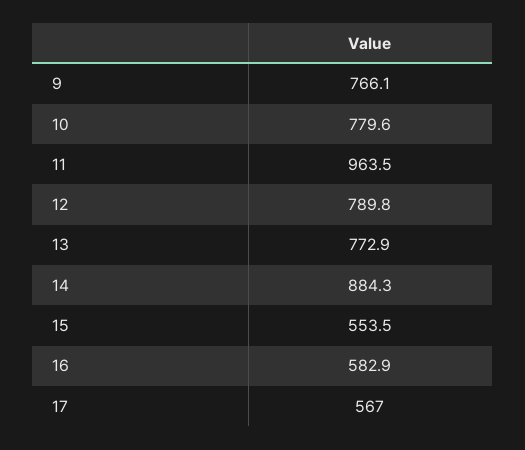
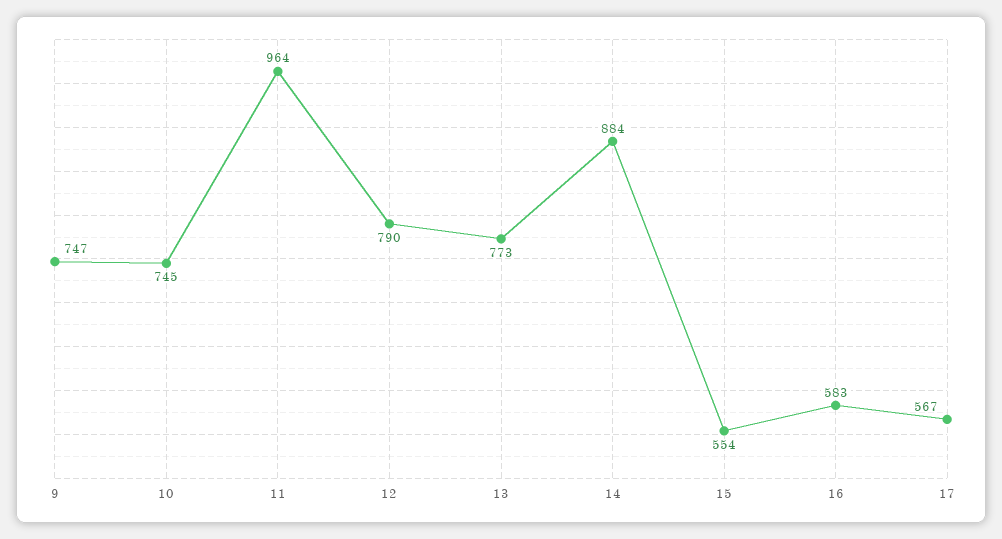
9: 766.1 -> 747
10: 779.6 -> 745

